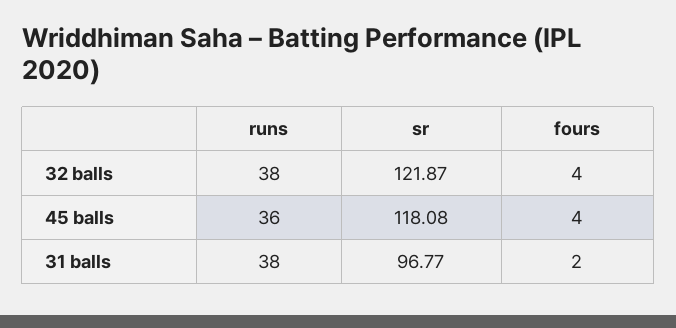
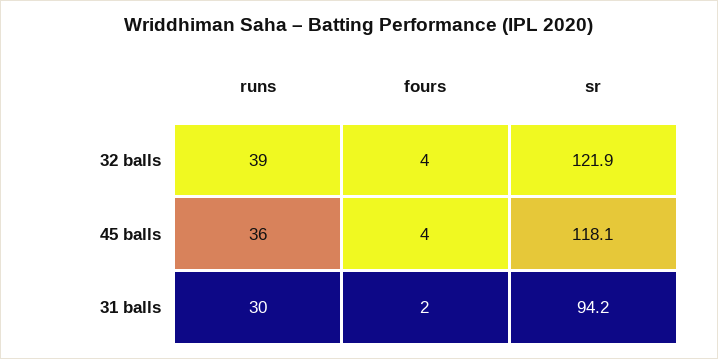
runs, 32 balls: 38 -> 39
runs, 31 balls: 38 -> 30
sr, 31 balls: 96.77 -> 94.2

